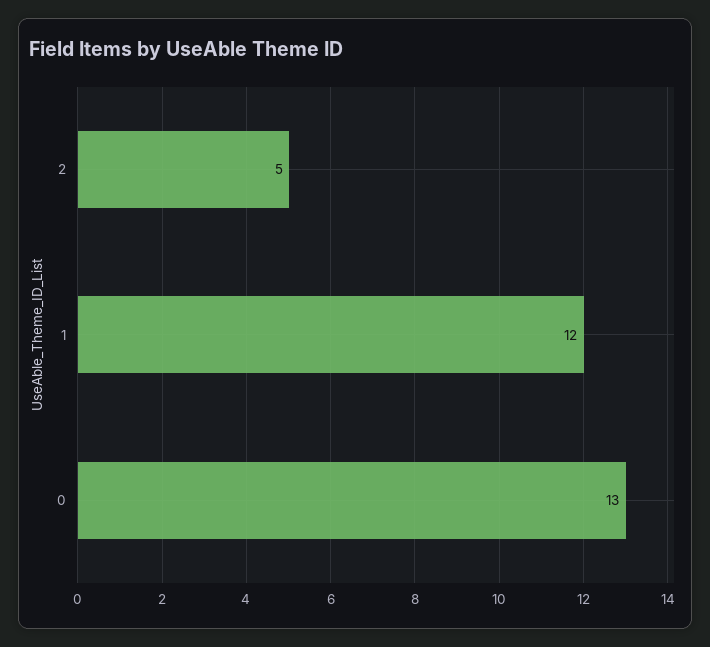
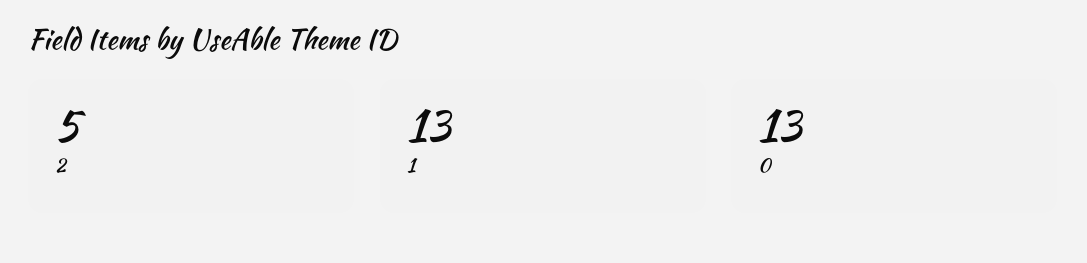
1: 12 -> 13

